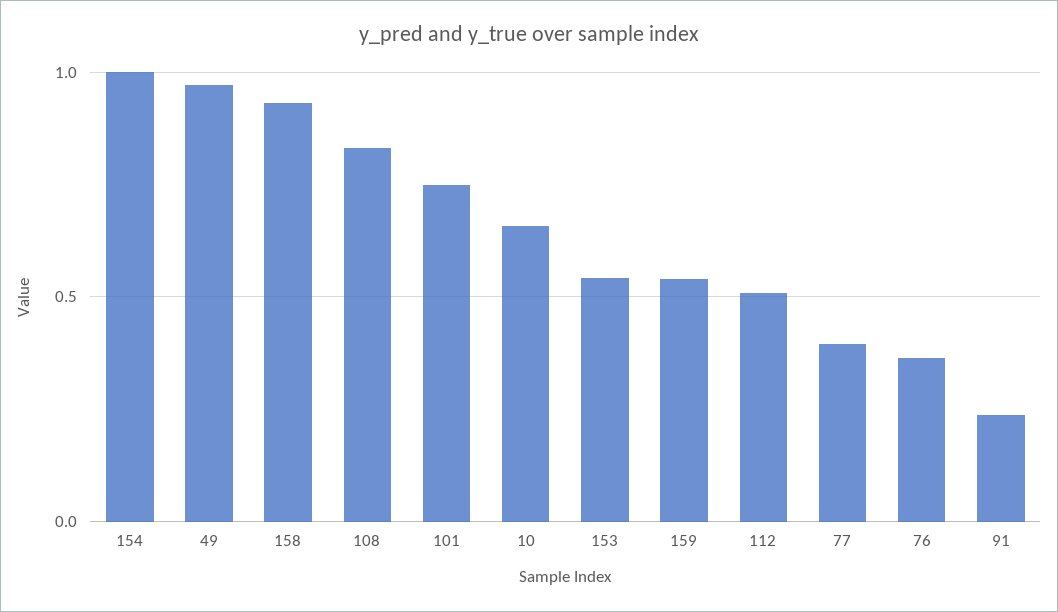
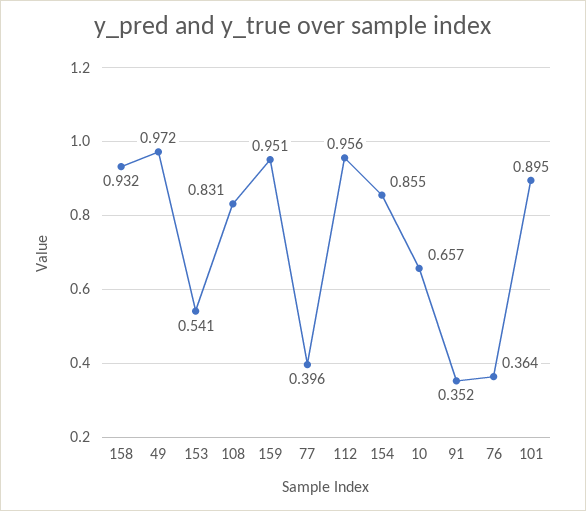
154: 1 -> 0.855
101: 0.75 -> 0.895
159: 0.55 -> 0.951
112: 0.5 -> 0.956
91: 0.25 -> 0.352

